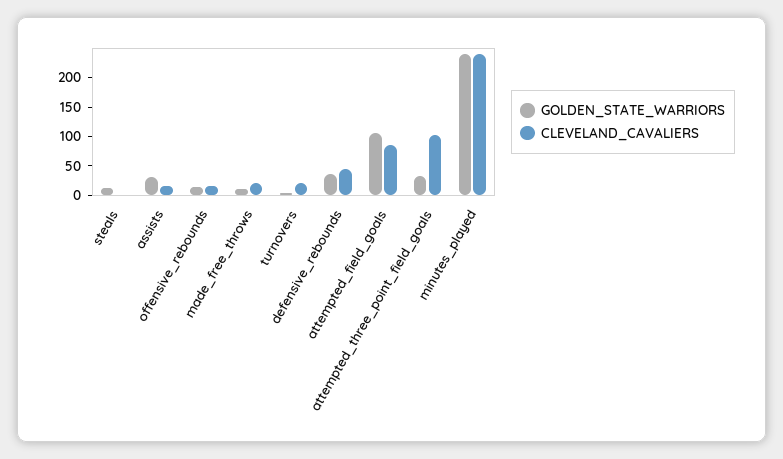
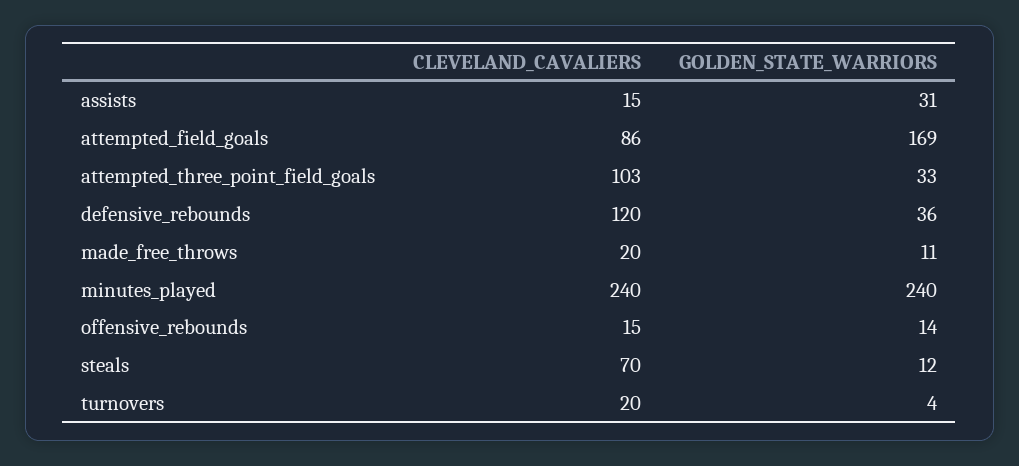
CLEVELAND_CAVALIERS, steals: 0 -> 70
CLEVELAND_CAVALIERS, defensive_rebounds: 50 -> 120
GOLDEN_STATE_WARRIORS, attempted_field_goals: 100 -> 169

